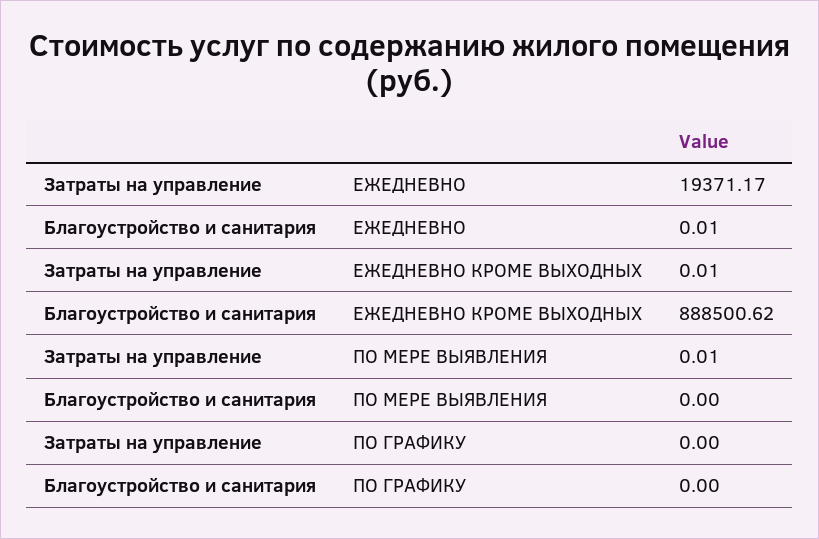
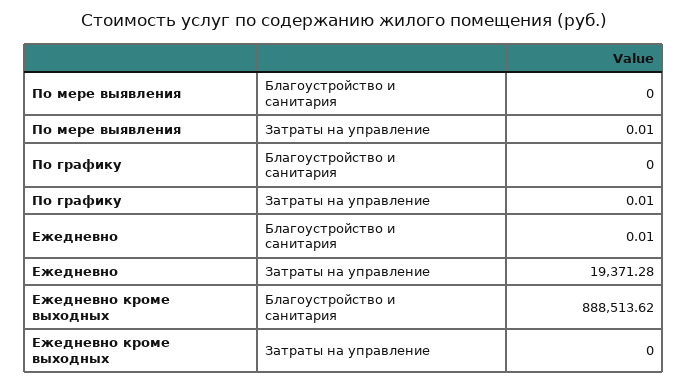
Затраты на управление, ЕЖЕДНЕВНО: 19371.17 -> 19371.28
Затраты на управление, ЕЖЕДНЕВНО КРОМЕ ВЫХОДНЫХ: 0.01 -> 0
Благоустройство и санитария, ЕЖЕДНЕВНО КРОМЕ ВЫХОДНЫХ: 888500.62 -> 888513.62
Затраты на управление, ПО ГРАФИКУ: 0 -> 0.01

